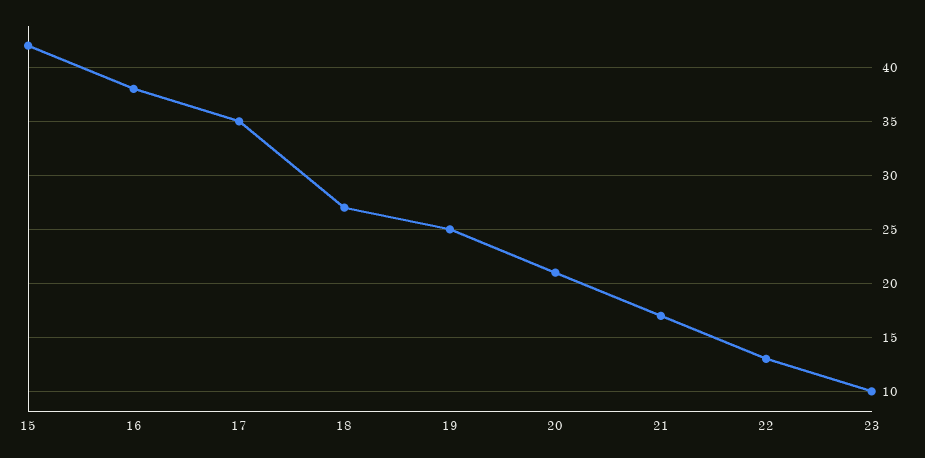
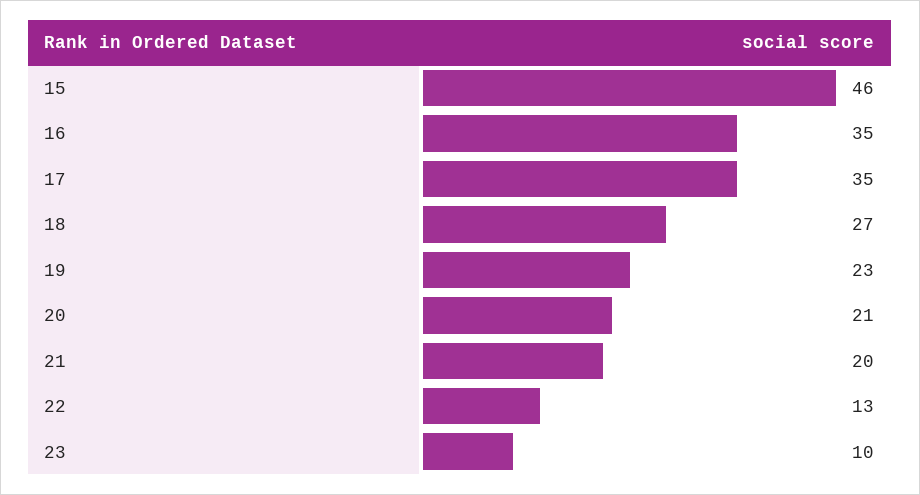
15: 42 -> 46
16: 38 -> 35
19: 25 -> 23
21: 17 -> 20

